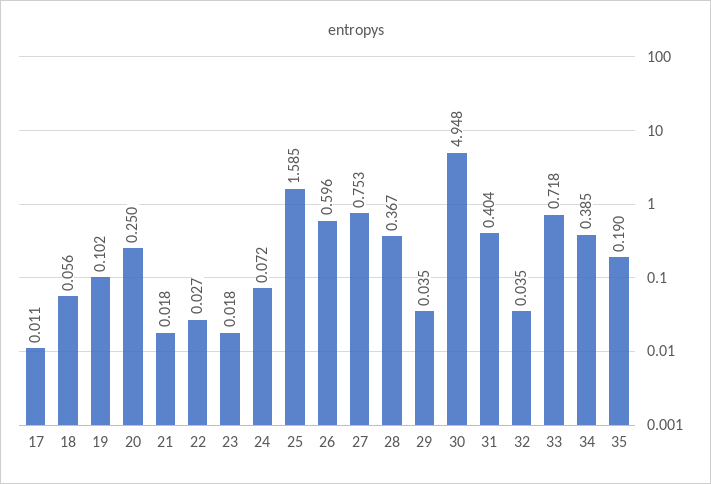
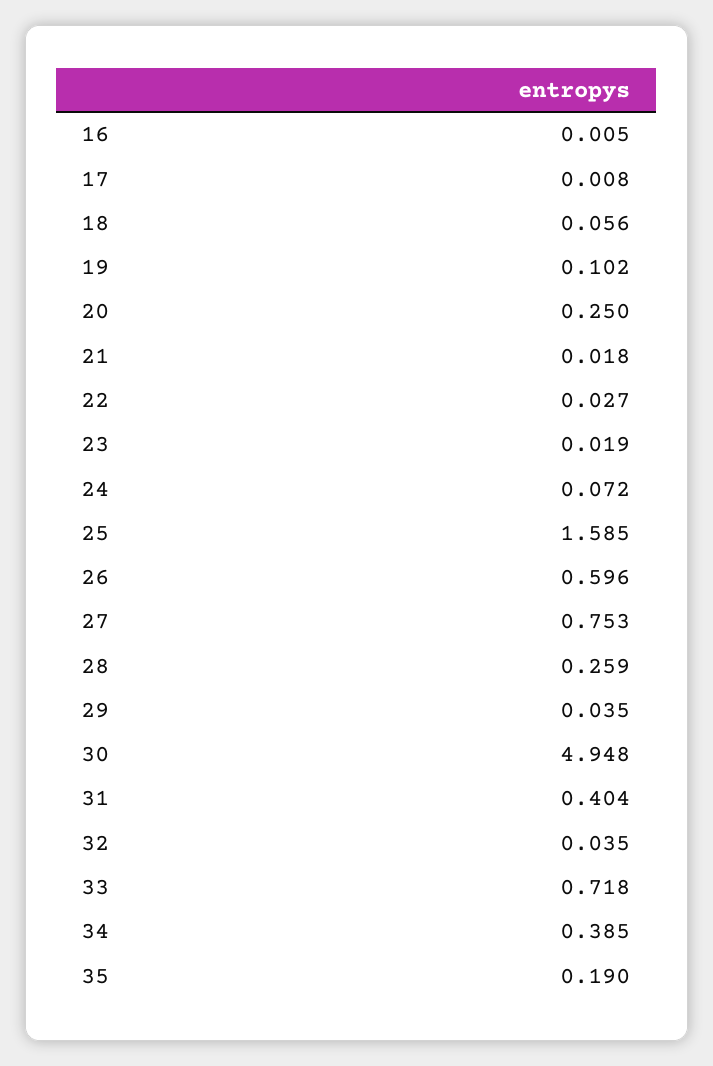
17: 0.011 -> 0.008
23: 0.018 -> 0.019
28: 0.367 -> 0.259
16: none -> 0.005

